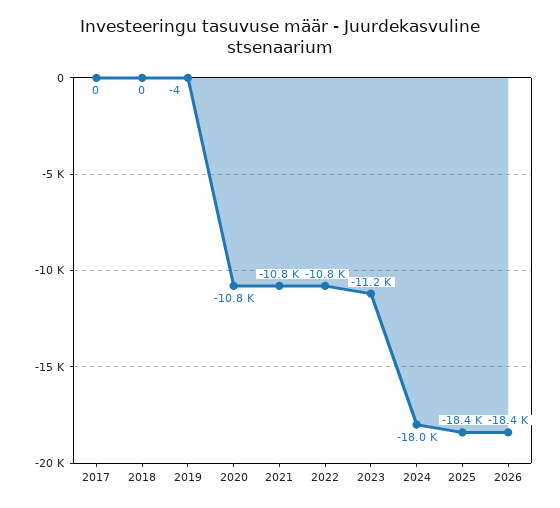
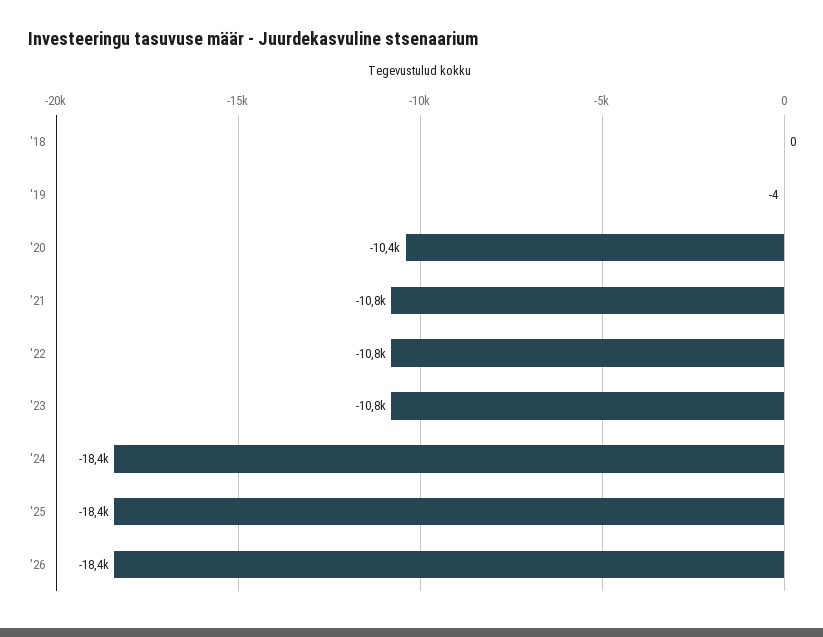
2017: 0 -> none
2020: -10800 -> -10400
2023: -11200 -> -10800
2024: -18000 -> -18400

